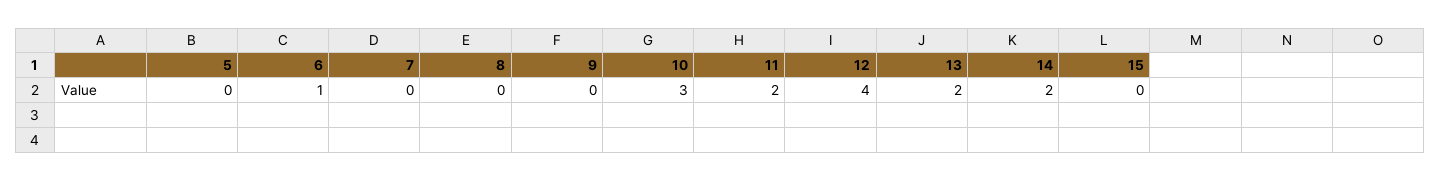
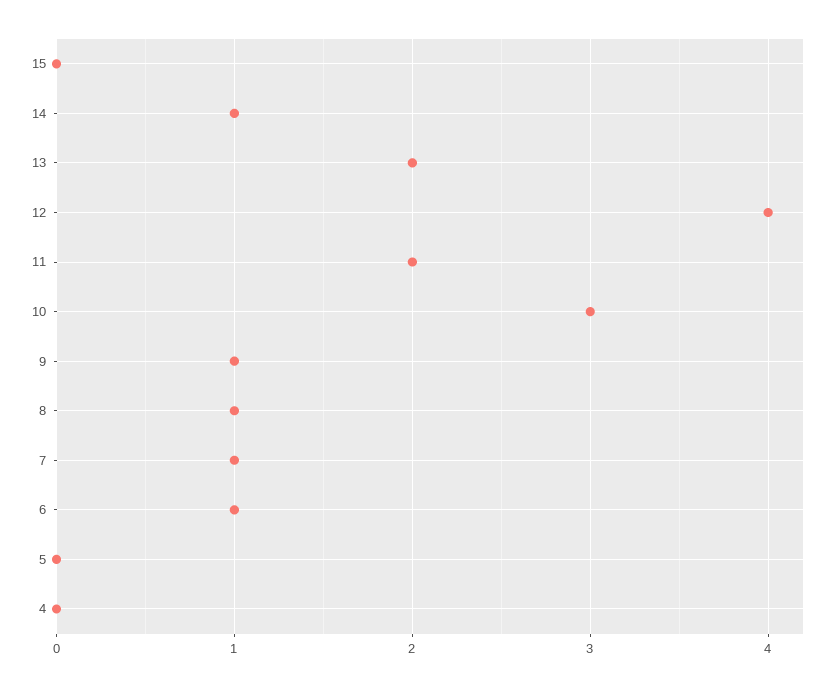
7: 0 -> 1
8: 0 -> 1
9: 0 -> 1
14: 2 -> 1
4: none -> 0

